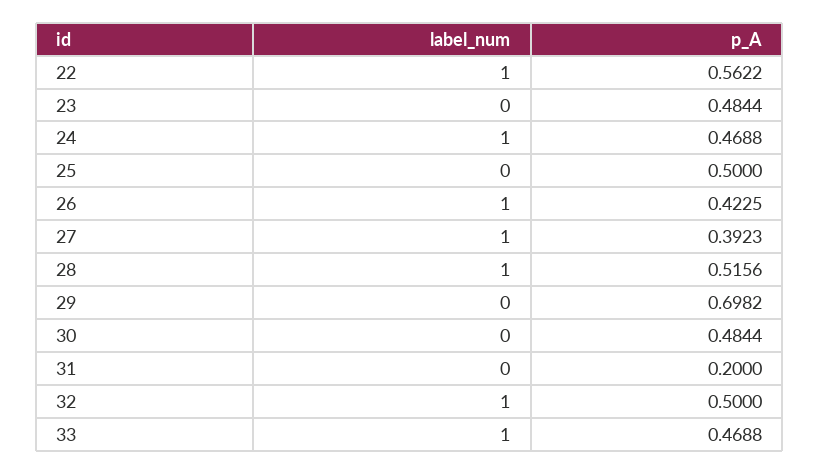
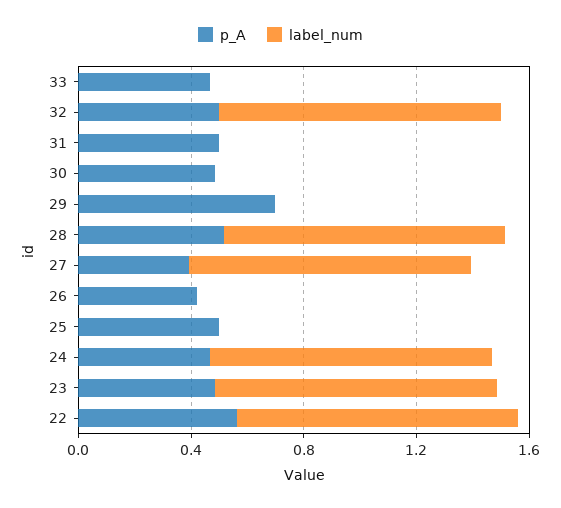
label_num, 23: 0 -> 1
label_num, 26: 1 -> 0
p_A, 31: 0.2 -> 0.5
label_num, 33: 1 -> 0

